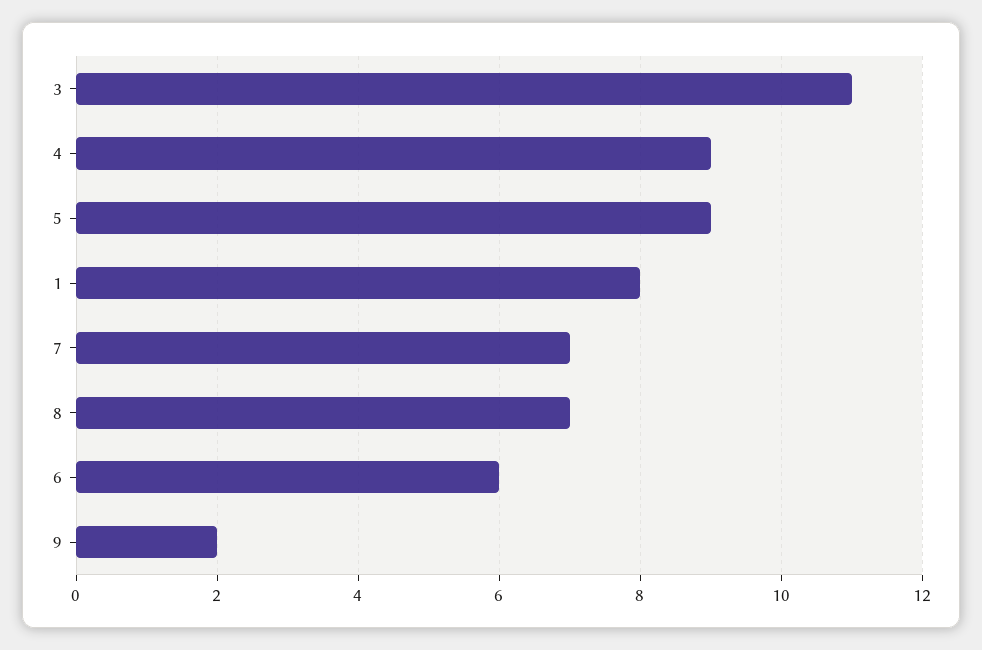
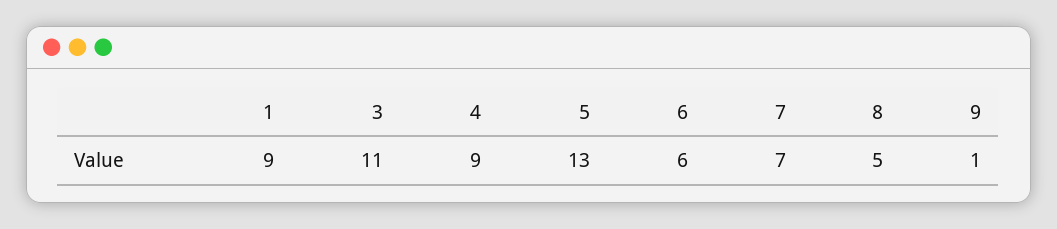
5: 9 -> 13
1: 8 -> 9
8: 7 -> 5
9: 2 -> 1

